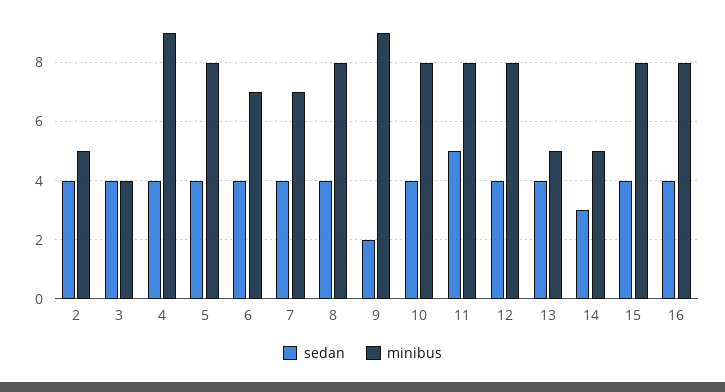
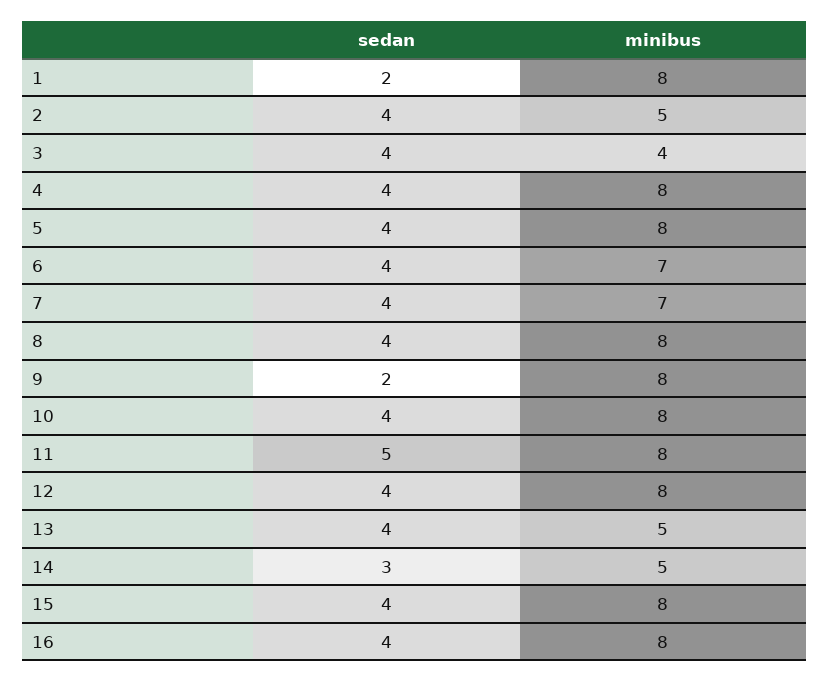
minibus, 4: 9 -> 8
minibus, 9: 9 -> 8
sedan, 1: none -> 2
minibus, 1: none -> 8

